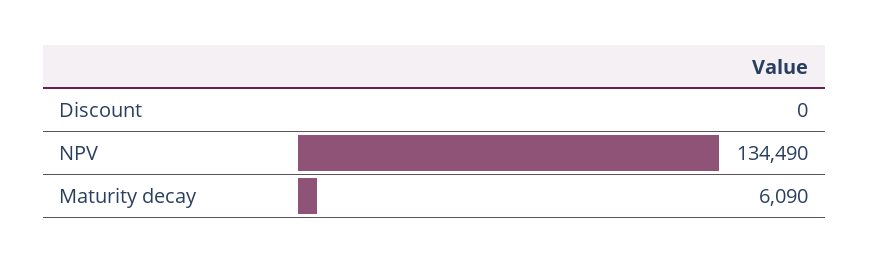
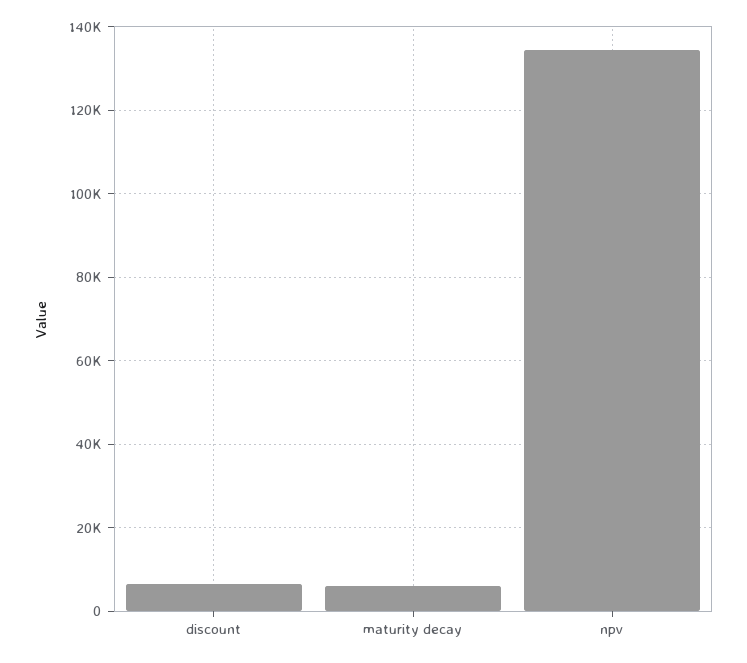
Discount: 0 -> 6000

